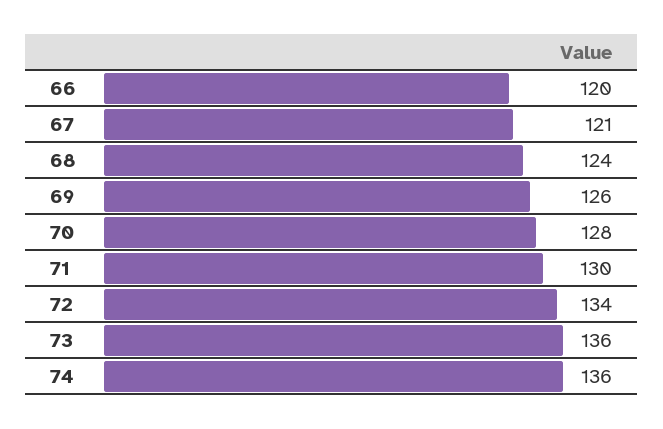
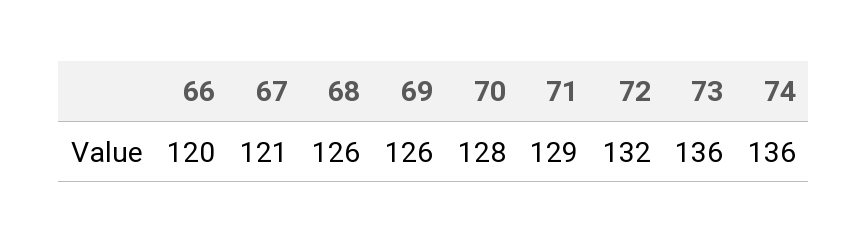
68: 124 -> 126
71: 130 -> 129
72: 134 -> 132

